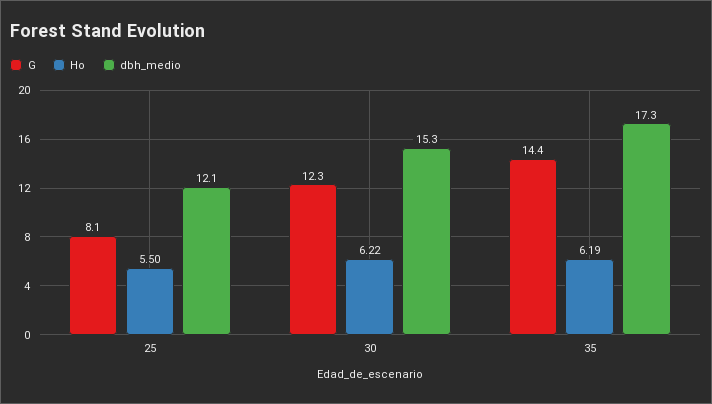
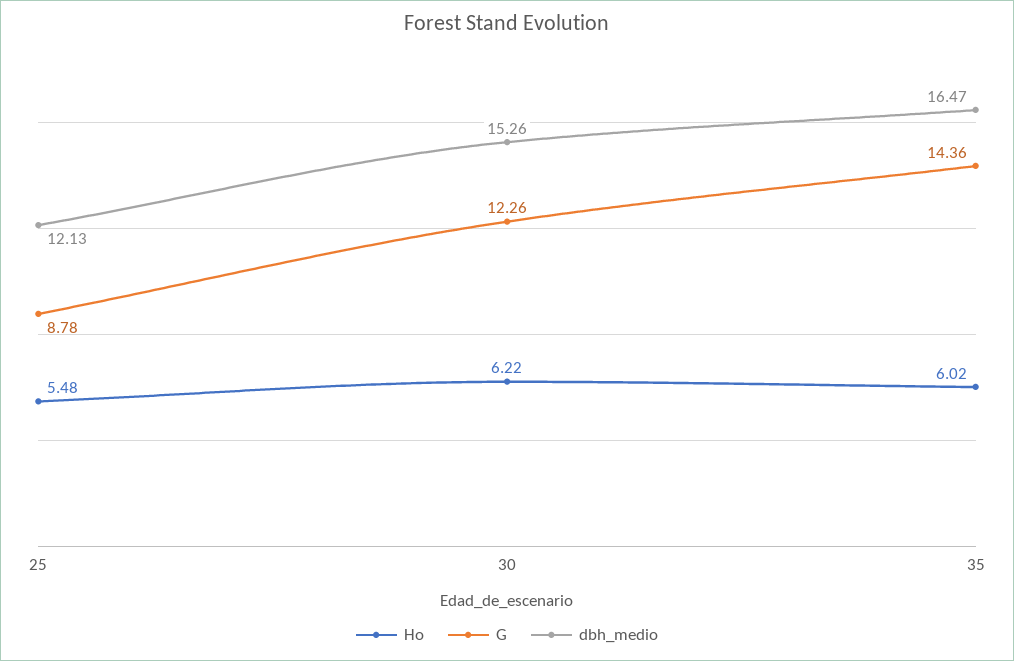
G, 25: 8.1 -> 8.78
Ho, 25: 5.5 -> 5.48
Ho, 35: 6.19 -> 6.02
dbh_medio, 35: 17.3 -> 16.47

